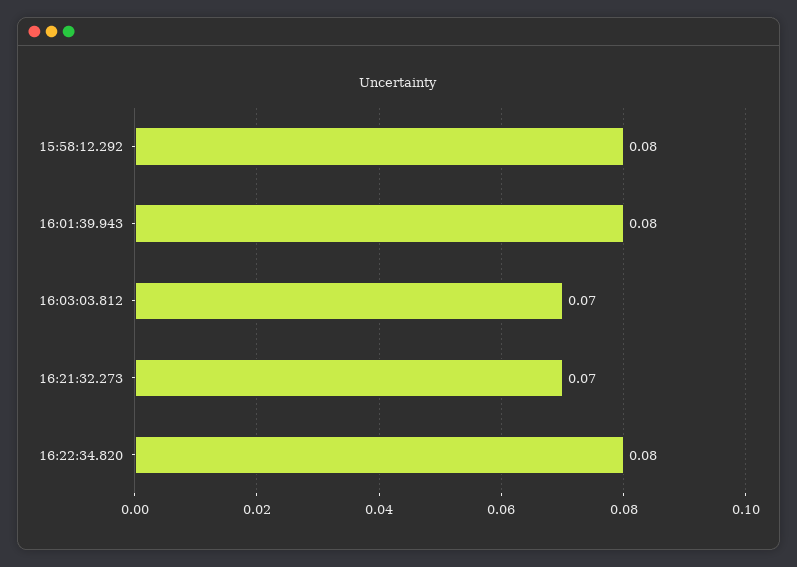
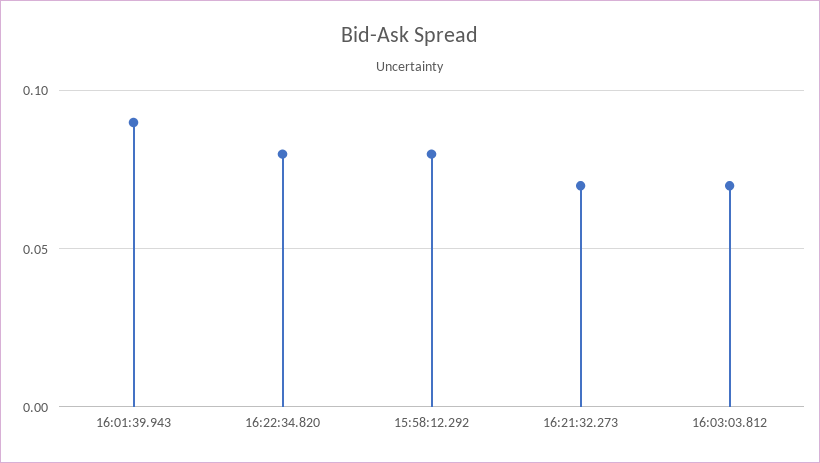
16:01:39.943: 0.08 -> 0.09

